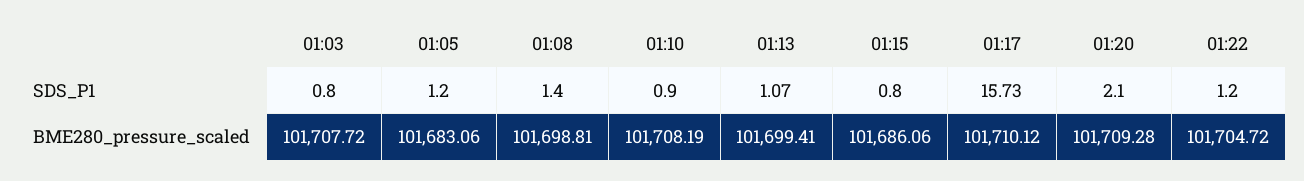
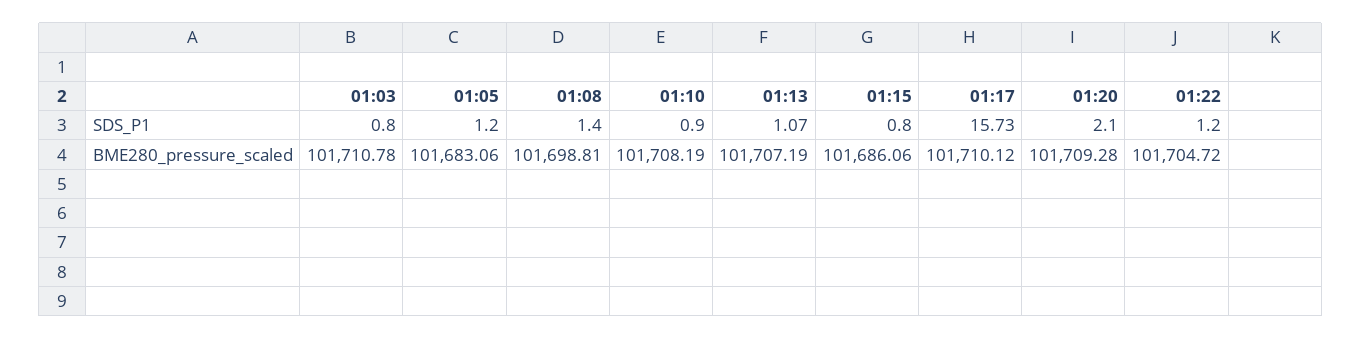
01:03, BME280_pressure_scaled: 101707.72 -> 101710.78
01:13, BME280_pressure_scaled: 101699.41 -> 101707.19

